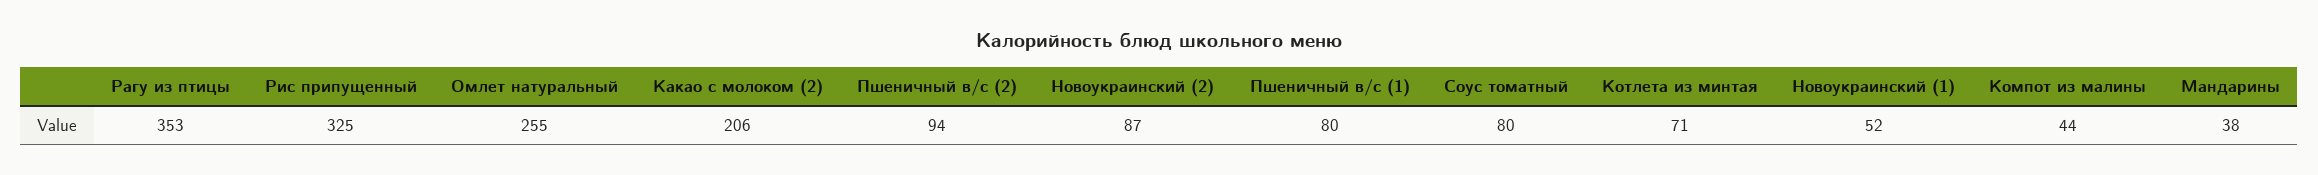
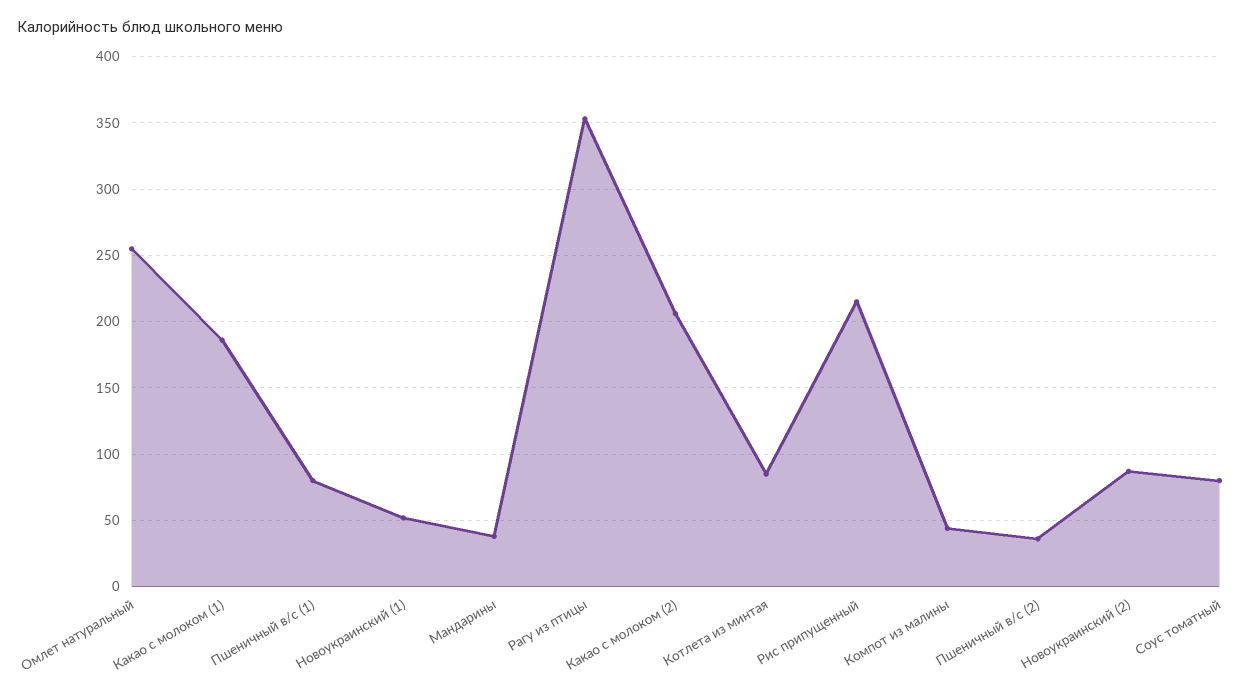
Рис припущенный: 325 -> 215
Пшеничный в/с (2): 94 -> 35
Котлета из минтая: 71 -> 85
Какао с молоком (1): none -> 185

